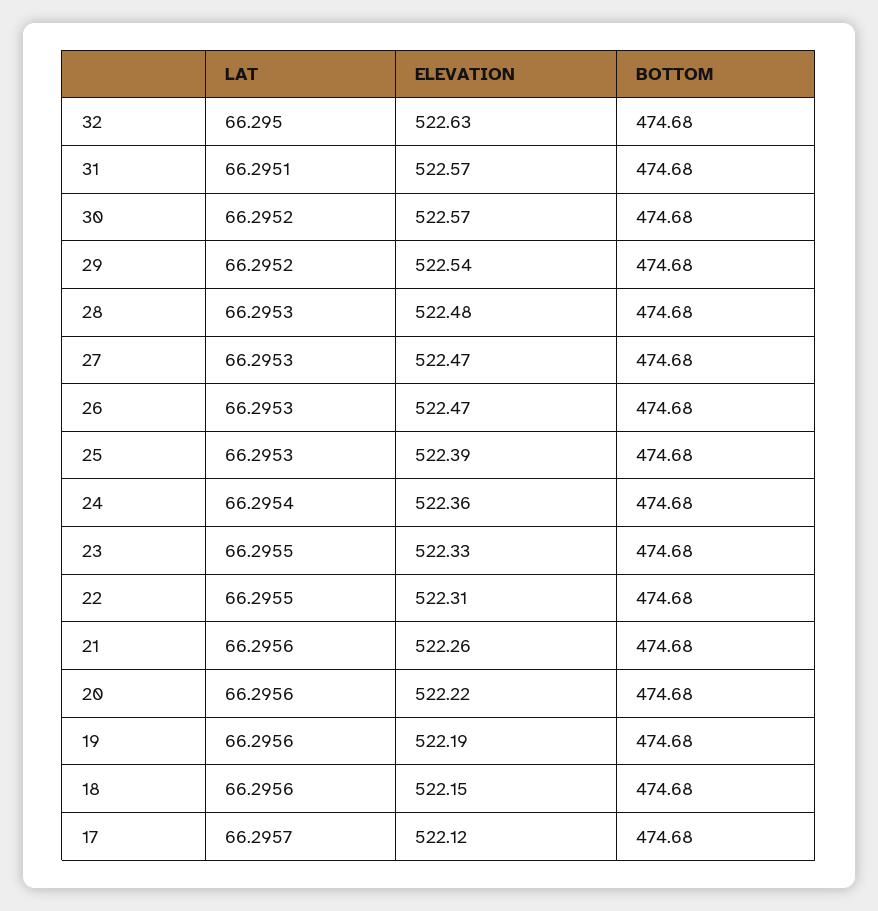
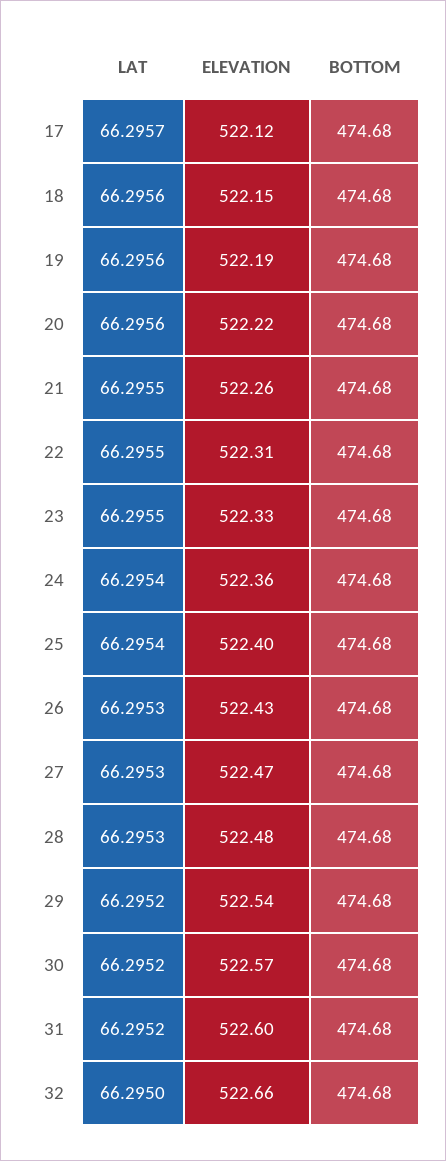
ELEVATION, 32: 522.63 -> 522.66
LAT, 31: 66.2951 -> 66.2952
ELEVATION, 31: 522.57 -> 522.6
ELEVATION, 26: 522.47 -> 522.43
LAT, 25: 66.2953 -> 66.2954
ELEVATION, 25: 522.39 -> 522.4
LAT, 21: 66.2956 -> 66.2955

